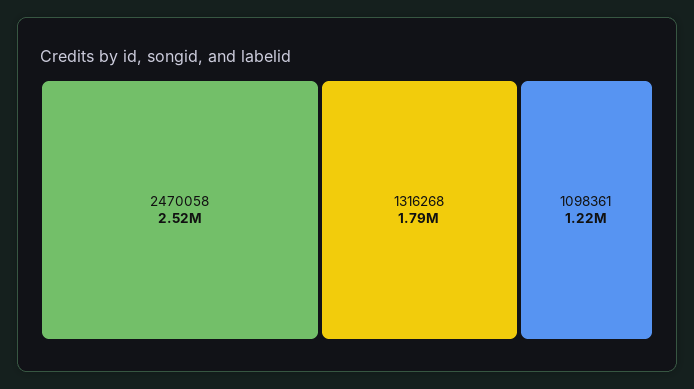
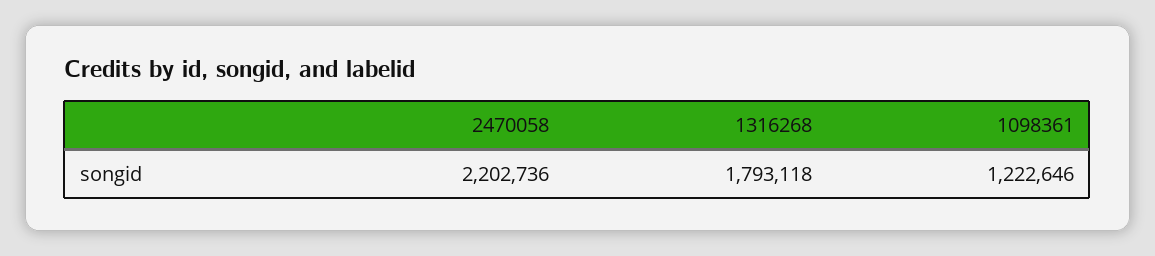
2470058: 2520000 -> 2202736

